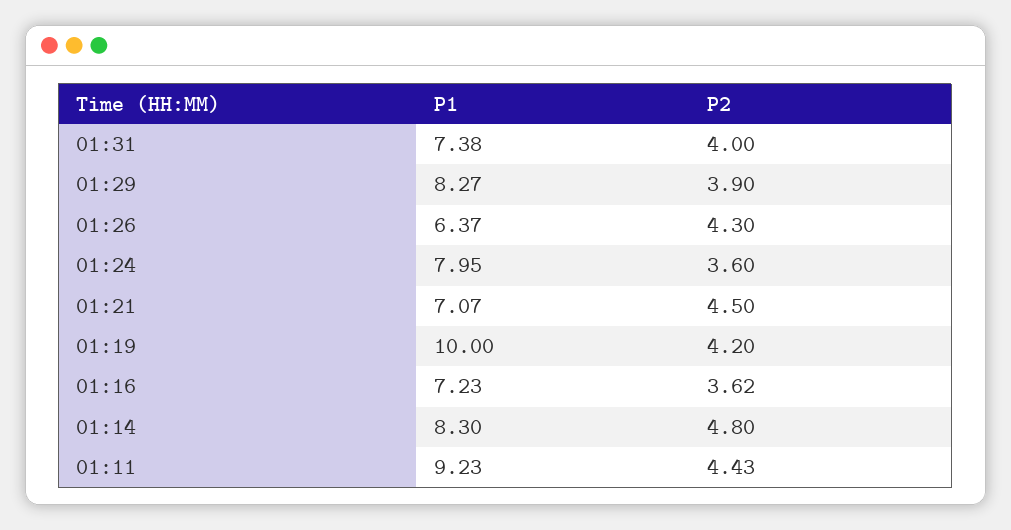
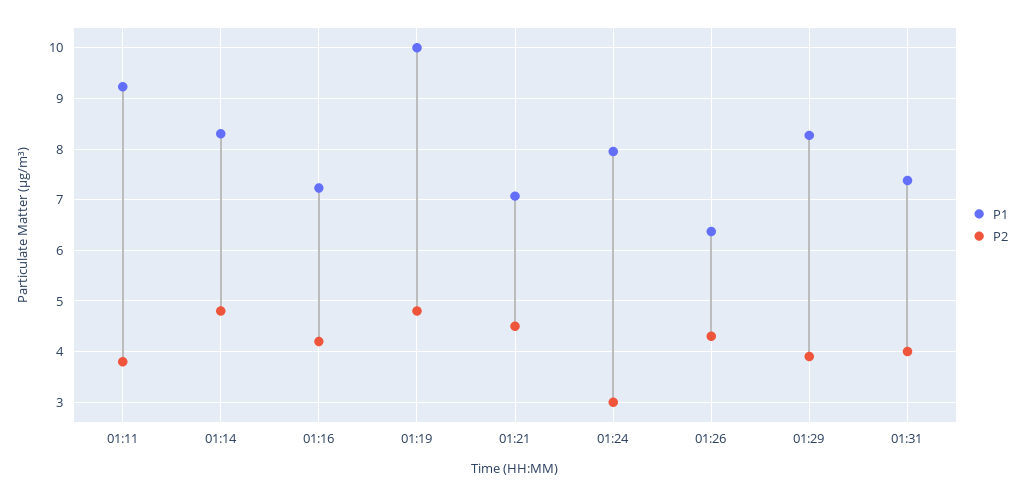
P2, 01:24: 3.6 -> 3
P2, 01:19: 4.2 -> 4.8
P2, 01:16: 3.62 -> 4.2
P2, 01:11: 4.43 -> 3.8

